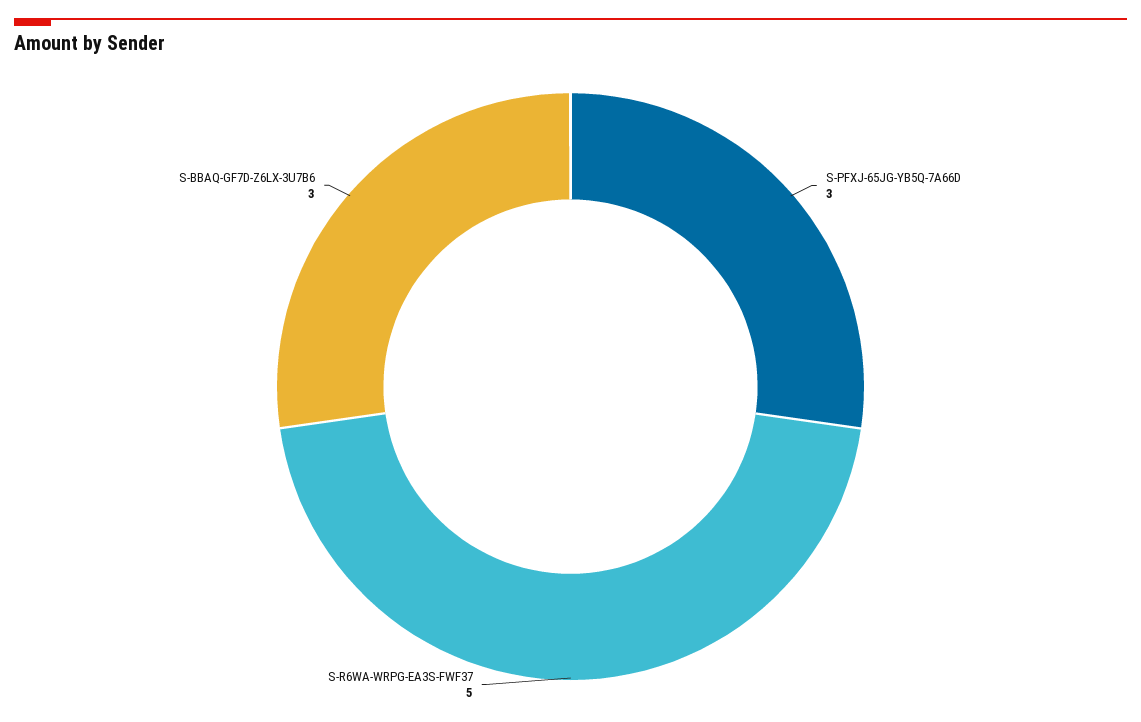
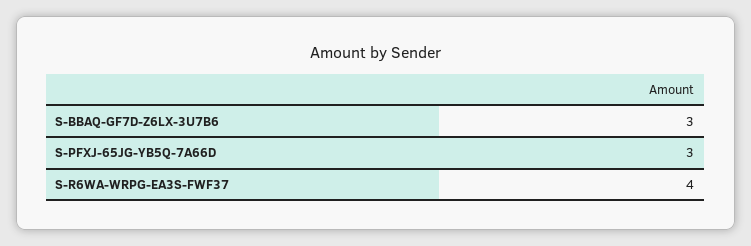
S-R6WA-WRPG-EA3S-FWF37: 5 -> 4

